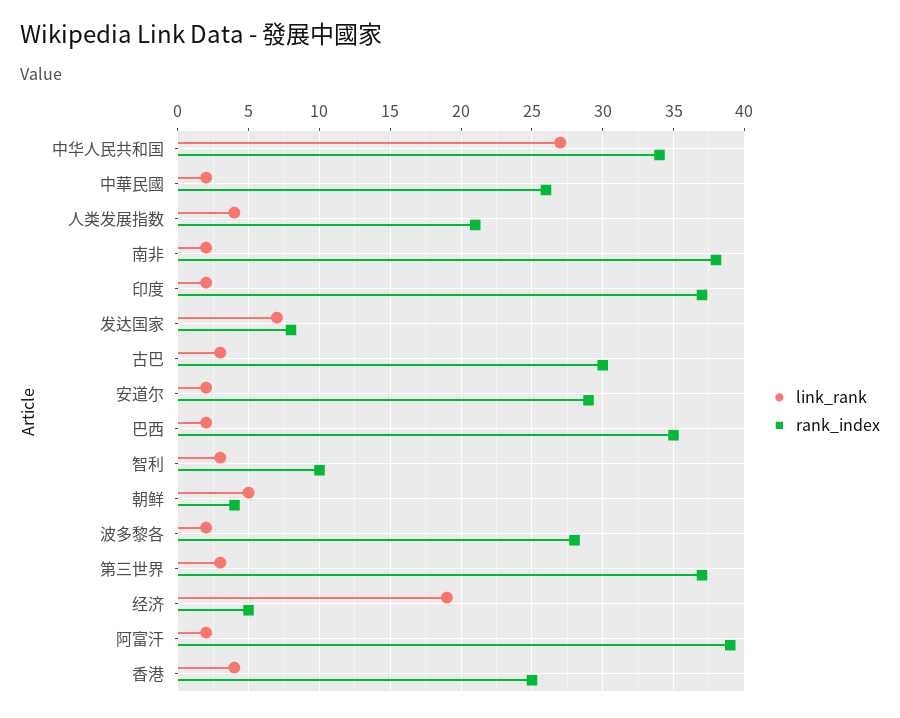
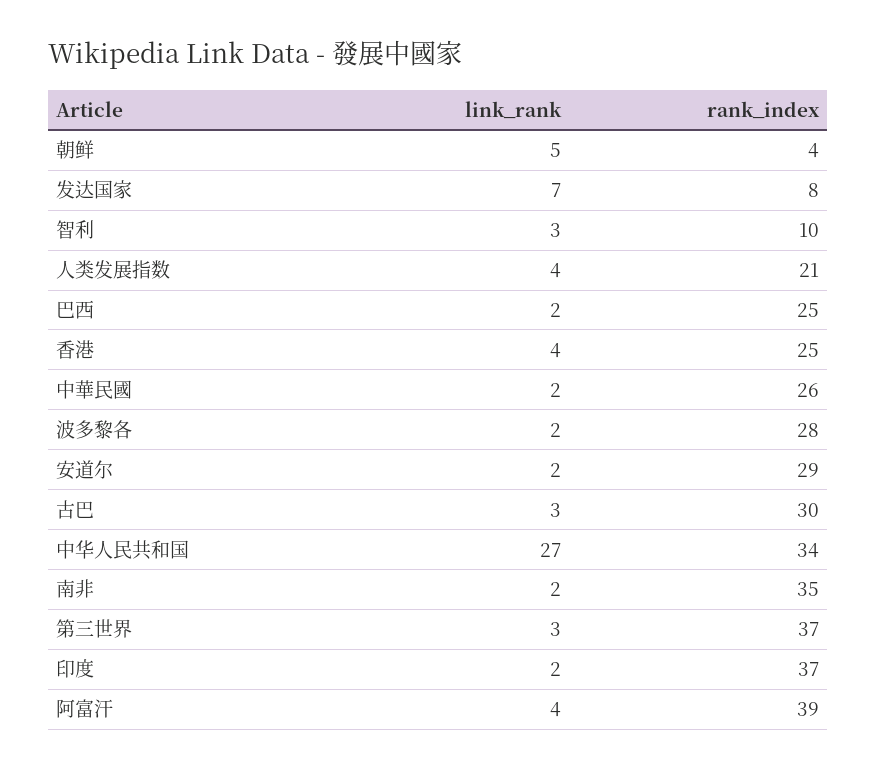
rank_index, 南非: 38 -> 35
rank_index, 巴西: 35 -> 25
link_rank, 经济: 19 -> none
rank_index, 经济: 5 -> none
link_rank, 阿富汗: 2 -> 4

